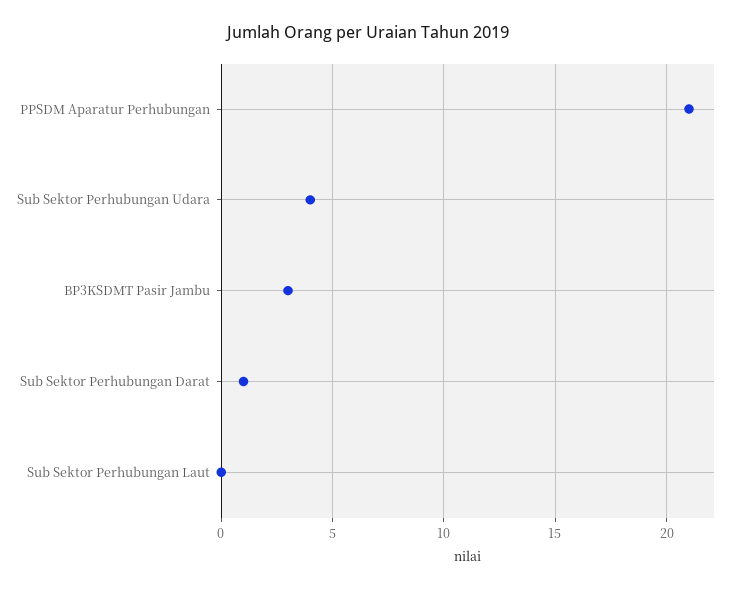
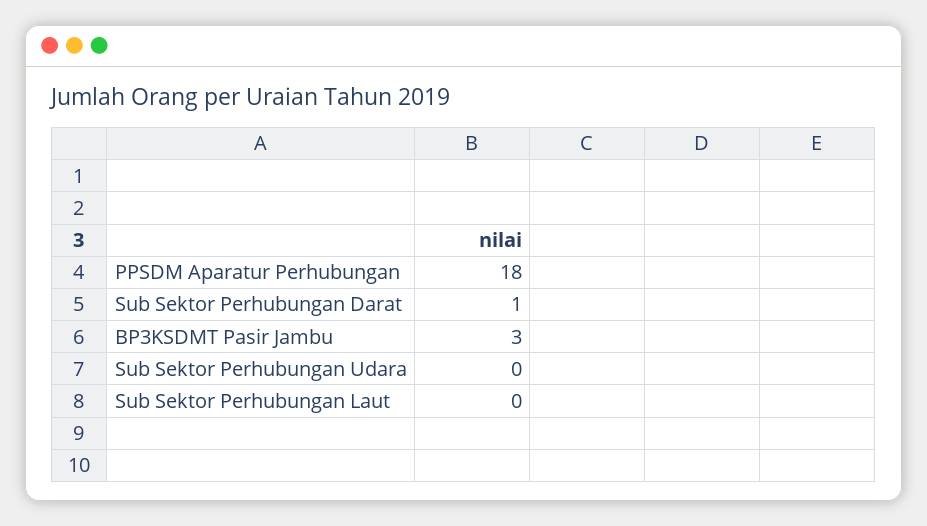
PPSDM Aparatur Perhubungan: 21 -> 18
Sub Sektor Perhubungan Udara: 4 -> 0

